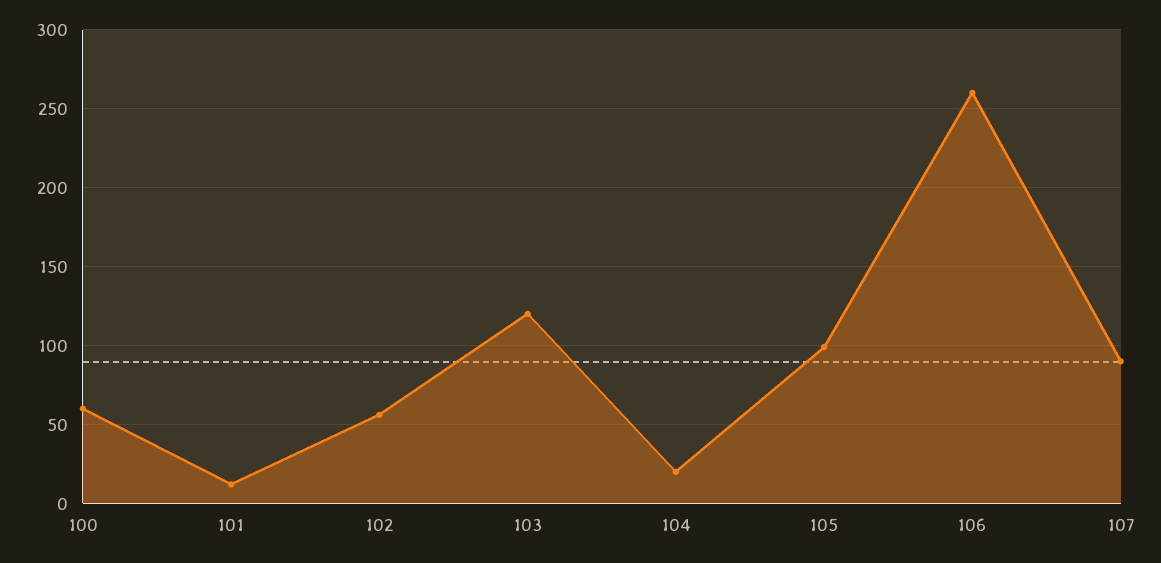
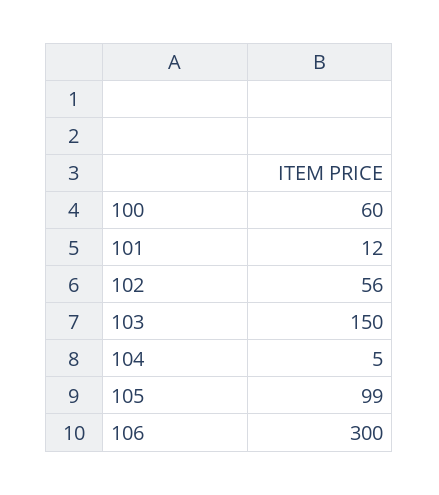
103: 120 -> 150
104: 20 -> 5
106: 260 -> 300
107: 90 -> none

